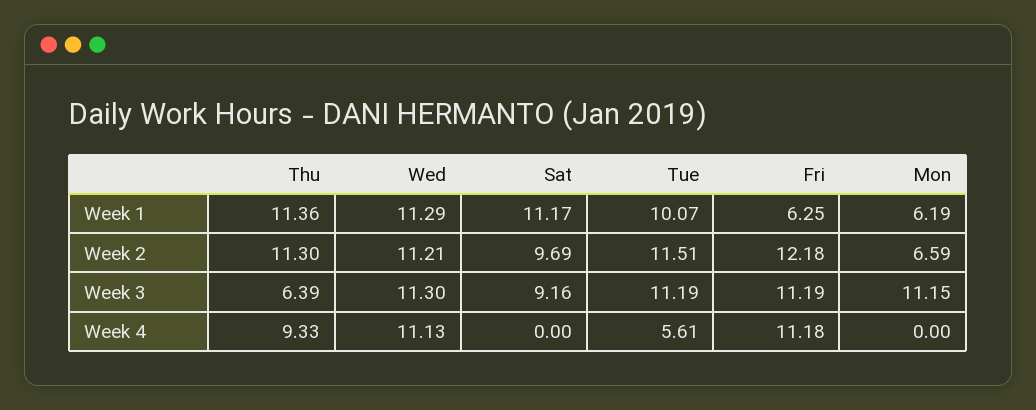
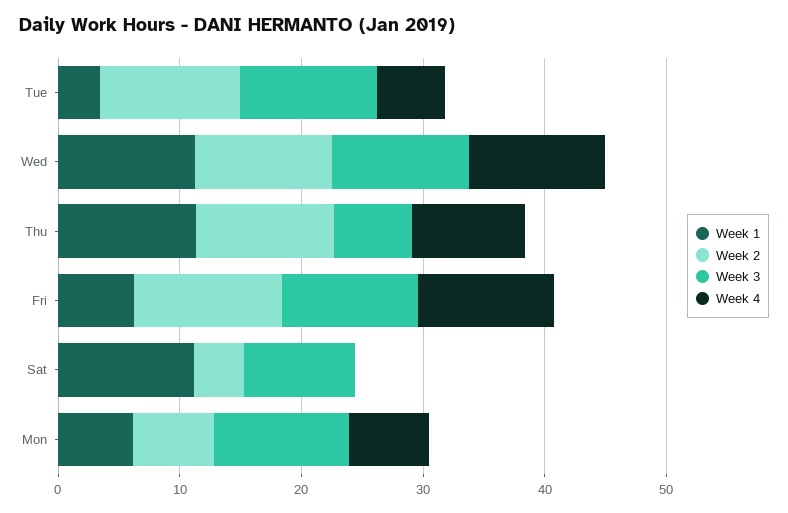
Week 1, Tue: 10.07 -> 4
Week 2, Sat: 9.69 -> 4
Week 4, Mon: 0 -> 6

